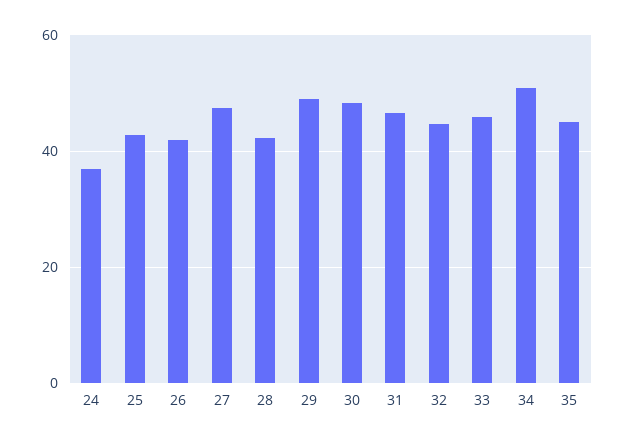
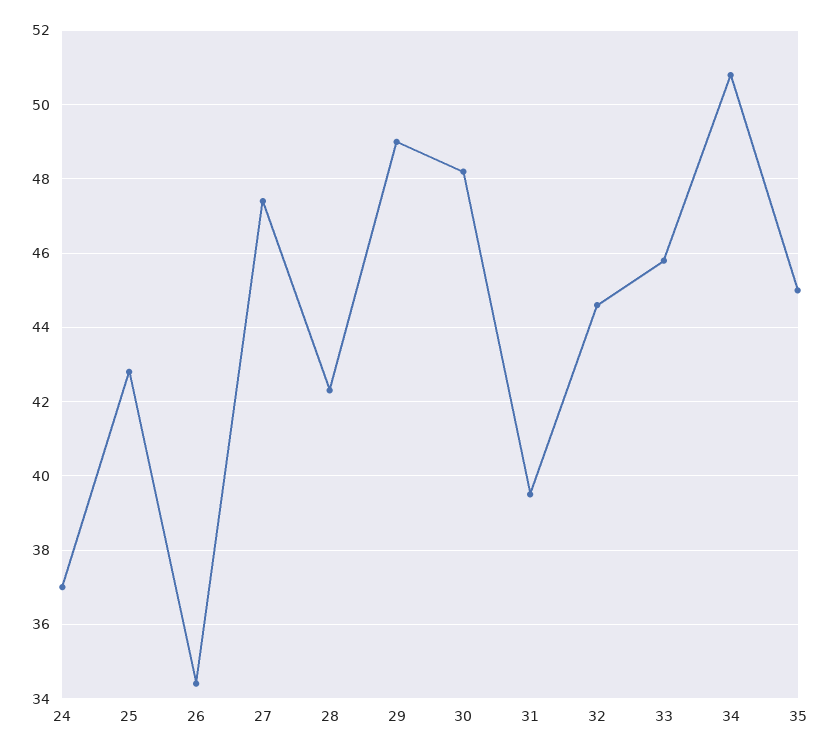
26: 42 -> 34.5
31: 46 -> 39.5

